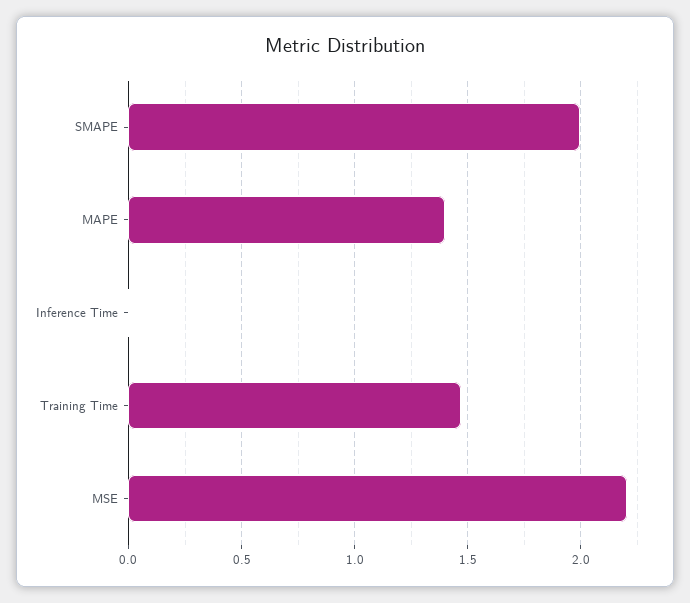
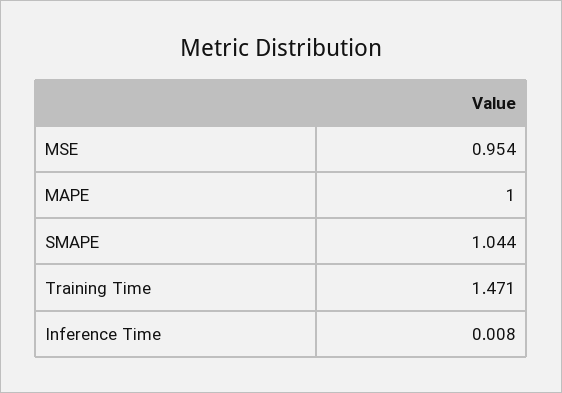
SMAPE: 2 -> 1.044
MAPE: 1.4 -> 1
MSE: 2.2 -> 0.954

